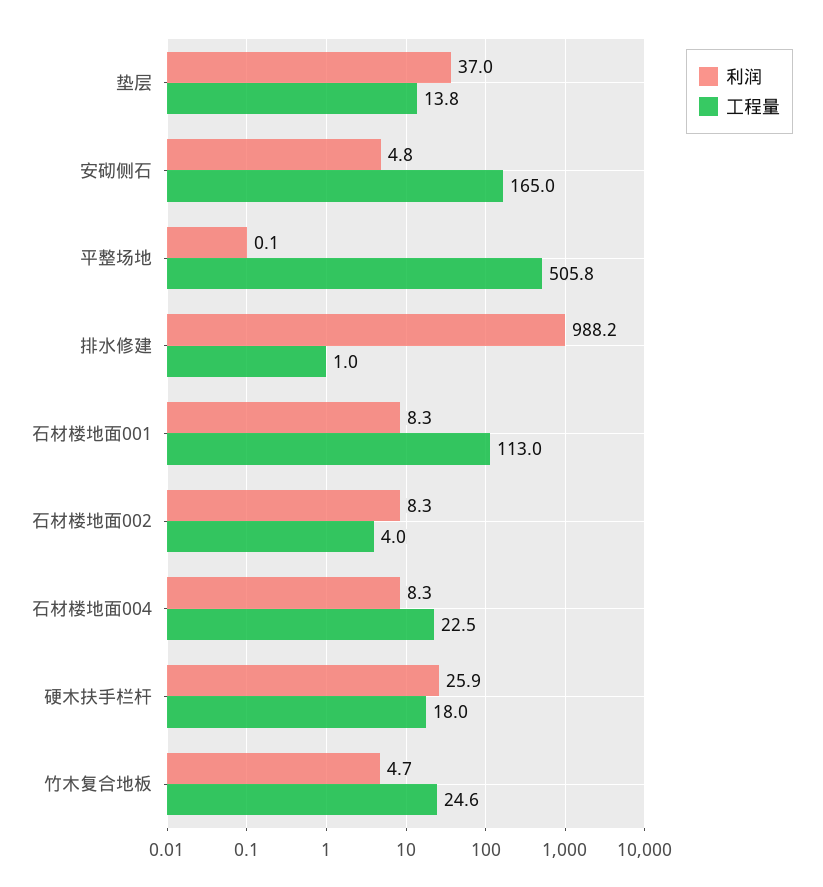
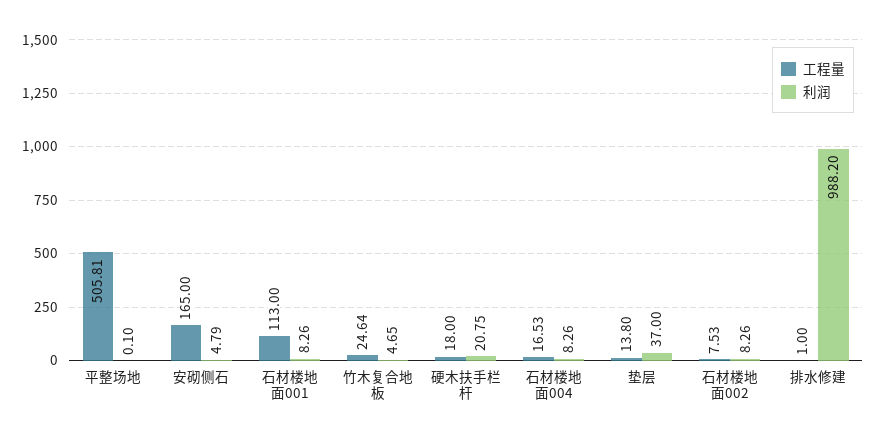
工程量, 石材楼地面002: 4 -> 7.53
工程量, 石材楼地面004: 22.5 -> 16.53
利润, 硬木扶手栏杆: 25.9 -> 20.75

